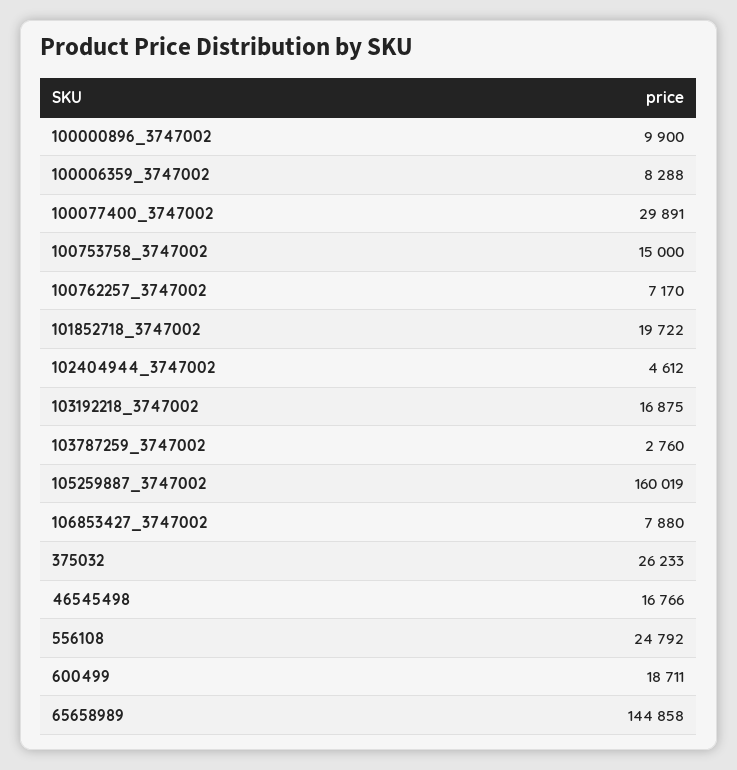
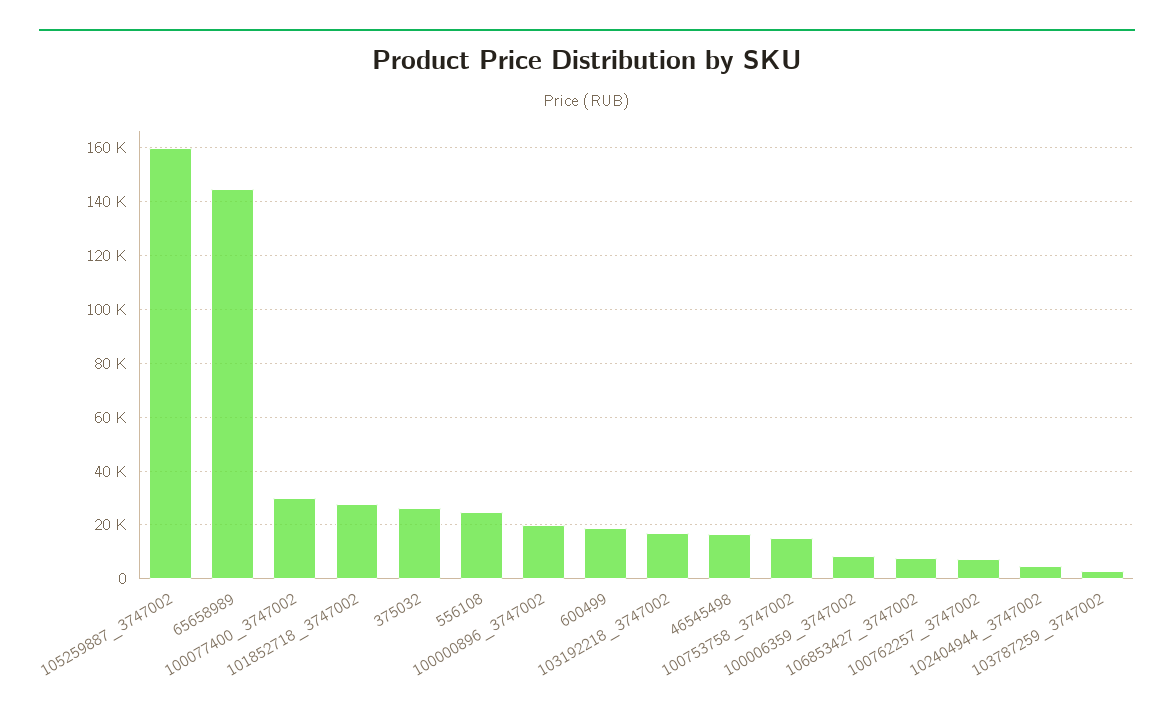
100000896_3747002: 9900 -> 20000
101852718_3747002: 19722 -> 27500

